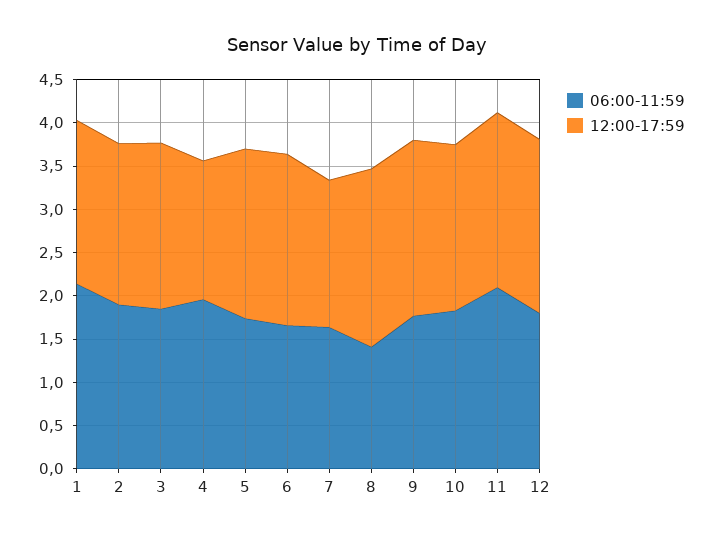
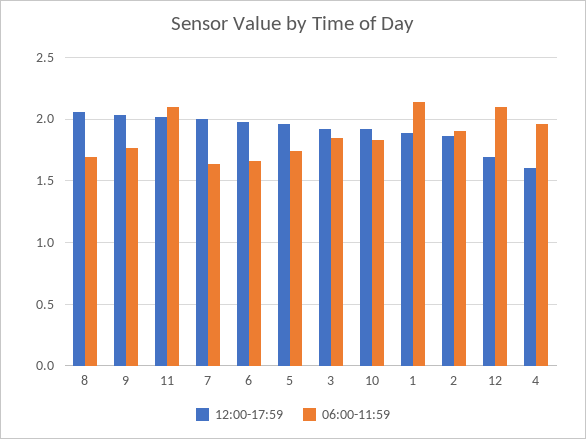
12:00-17:59, 7: 1.7 -> 2
06:00-11:59, 8: 1.4 -> 1.7
06:00-11:59, 12: 1.8 -> 2.1
12:00-17:59, 12: 2 -> 1.7

